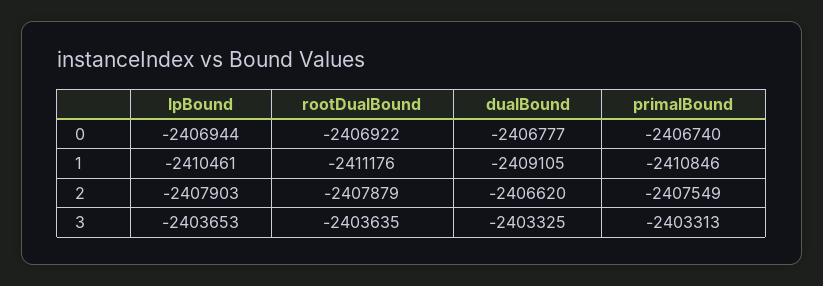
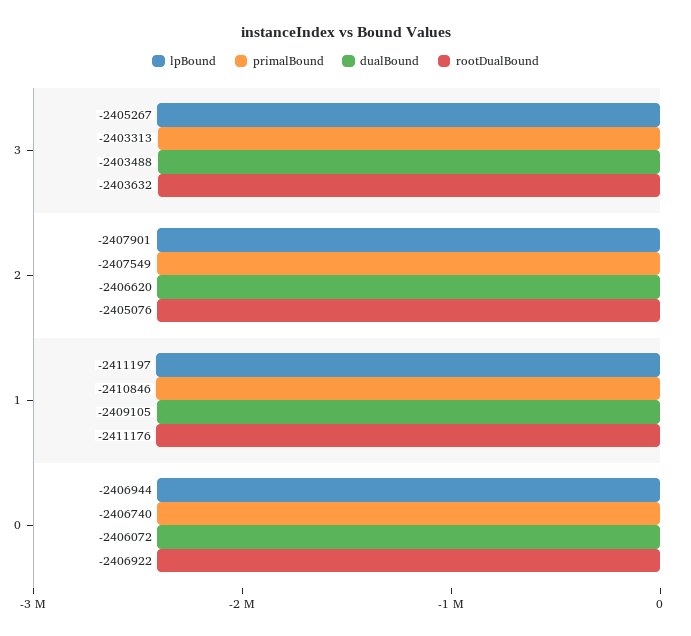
dualBound, 0: -2406777 -> -2406072
lpBound, 1: -2410461 -> -2411197
lpBound, 2: -2407903 -> -2407901
rootDualBound, 2: -2407879 -> -2405076
lpBound, 3: -2403653 -> -2405267
rootDualBound, 3: -2403635 -> -2403632
dualBound, 3: -2403325 -> -2403488

